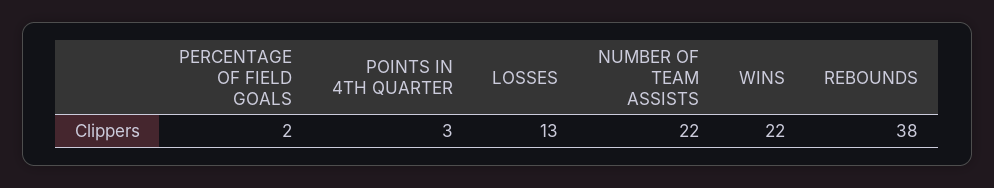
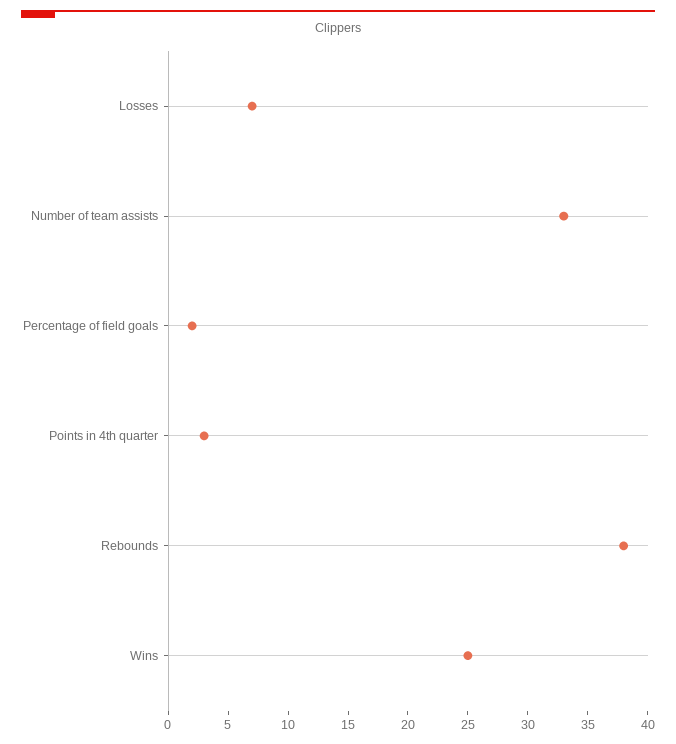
LOSSES: 13 -> 7
NUMBER OF TEAM ASSISTS: 22 -> 33
WINS: 22 -> 25

